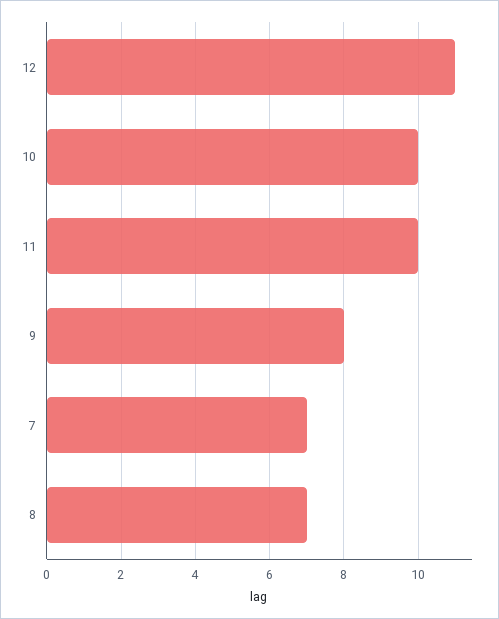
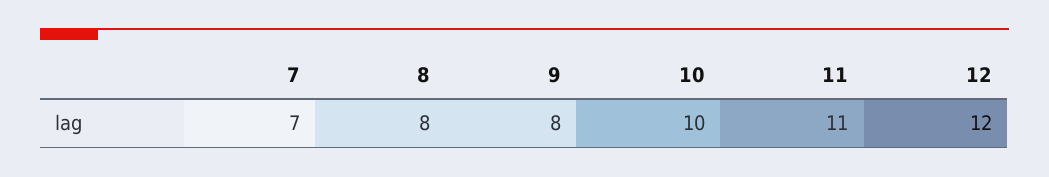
12: 11 -> 12
11: 10 -> 11
8: 7 -> 8

